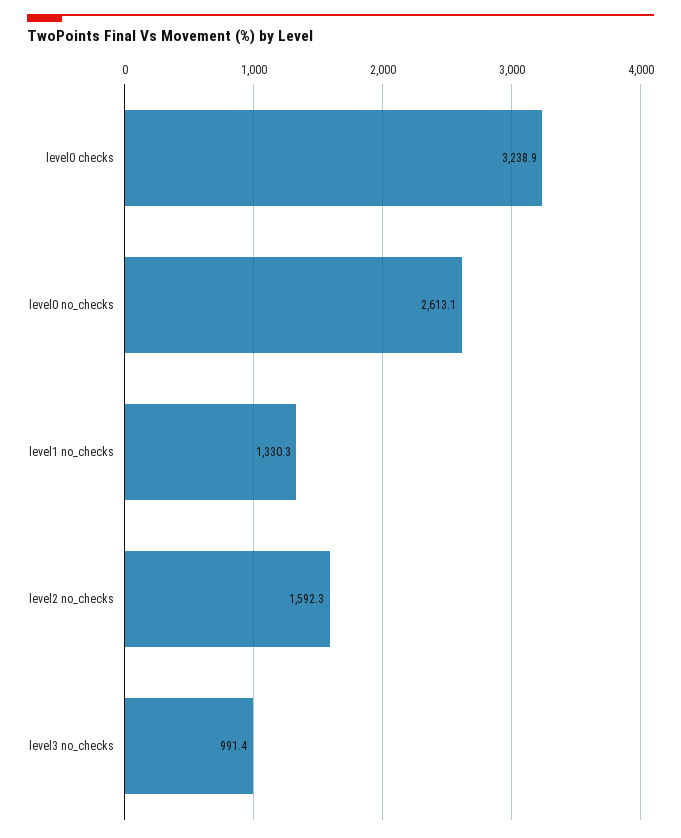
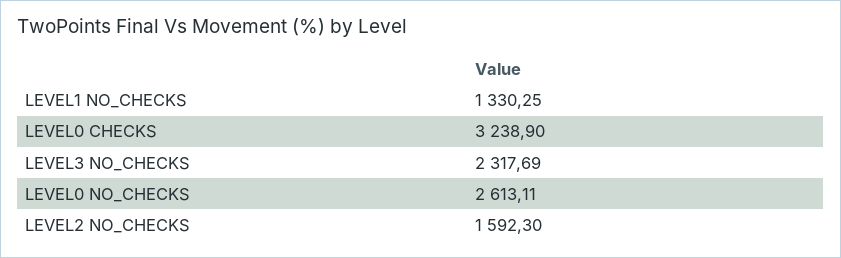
level3 no_checks: 991.4 -> 2317.69

